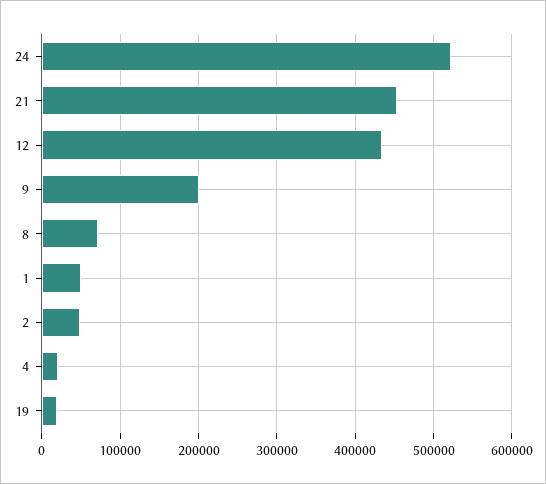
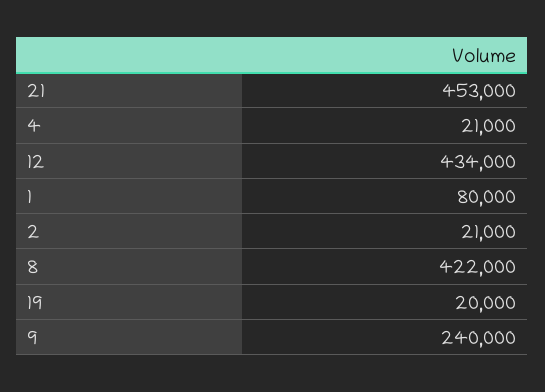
24: 520000 -> none
9: 200000 -> 240000
8: 70000 -> 422000
1: 50000 -> 80000
2: 50000 -> 21000

